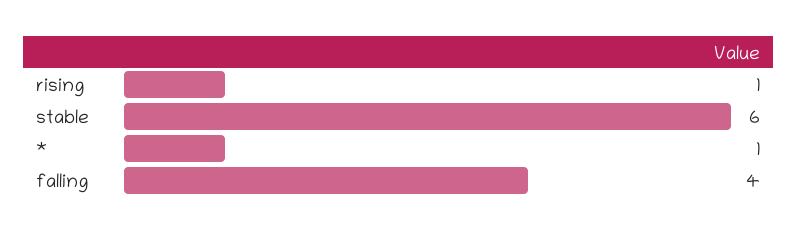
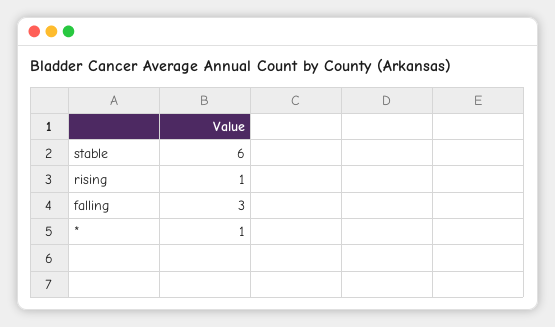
falling: 4 -> 3

